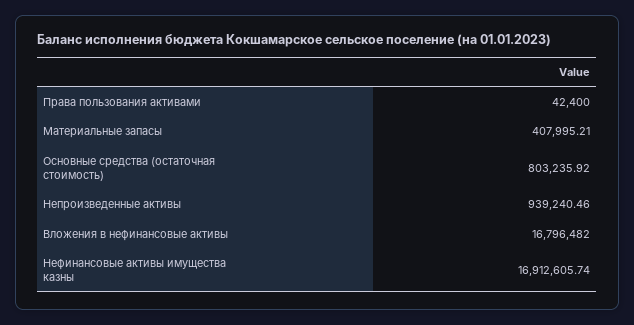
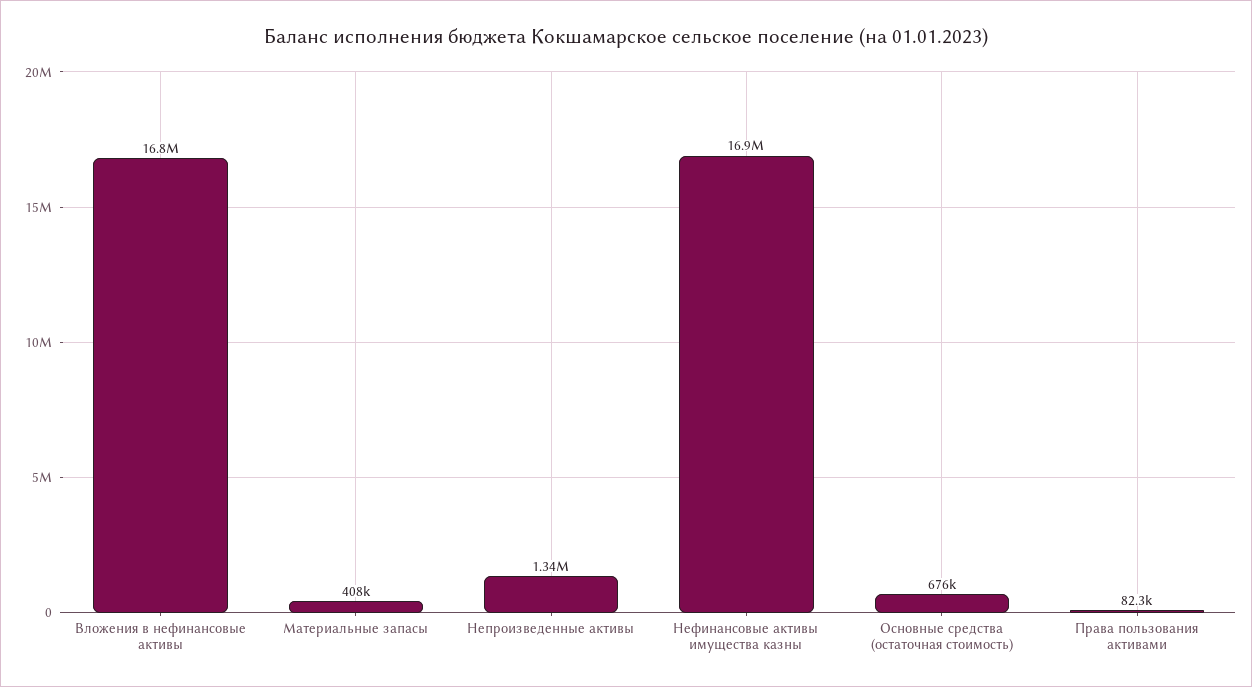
Права пользования активами: 42400 -> 82300
Основные средства (остаточная стоимость): 803235.92 -> 676000
Непроизведенные активы: 939240.46 -> 1340000

